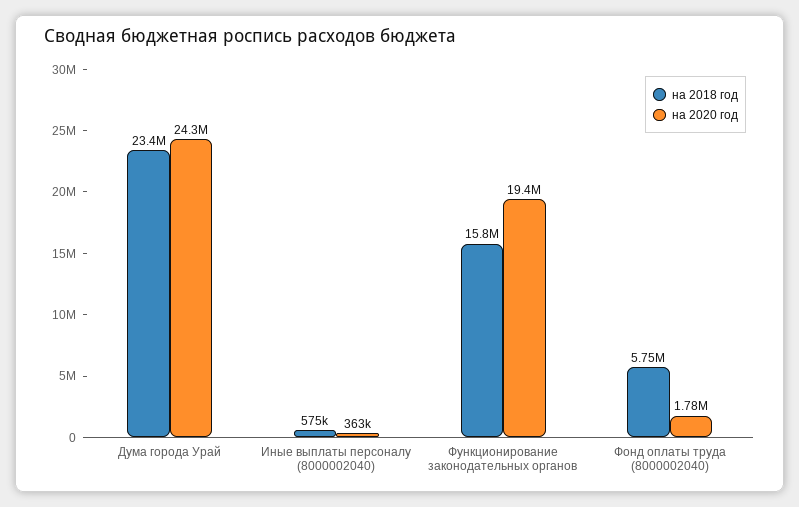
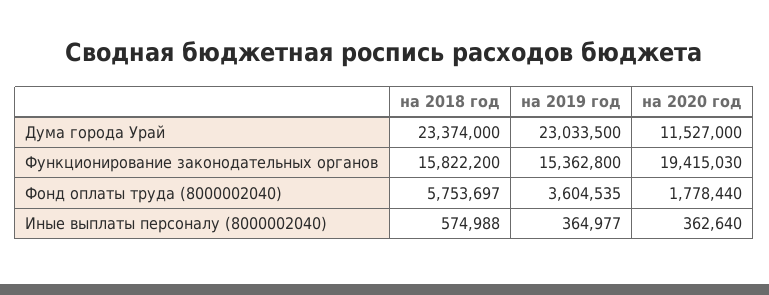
на 2020 год, Дума города Урай: 24300000 -> 11527000
на 2019 год, Дума города Урай: none -> 23033500
на 2019 год, Функционирование законодательных органов: none -> 15362800
на 2019 год, Фонд оплаты труда (8000002040): none -> 3604535
на 2019 год, Иные выплаты персоналу (8000002040): none -> 364977

